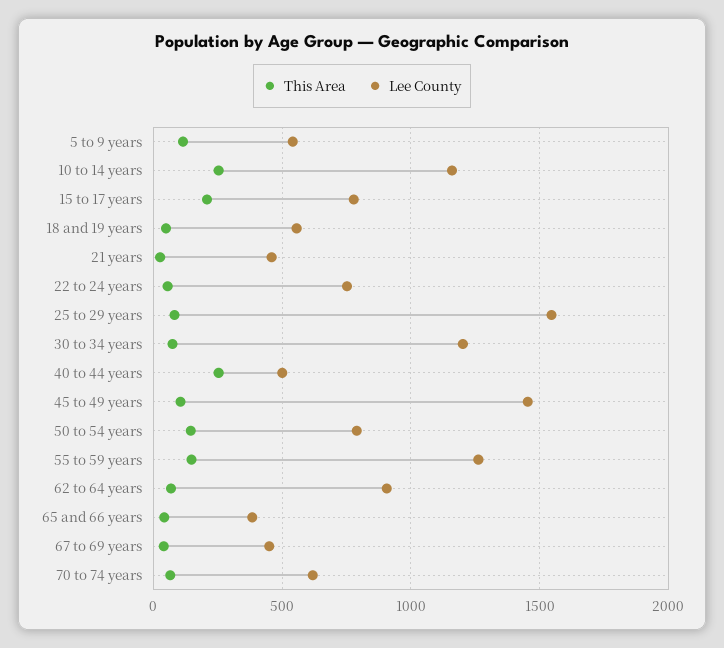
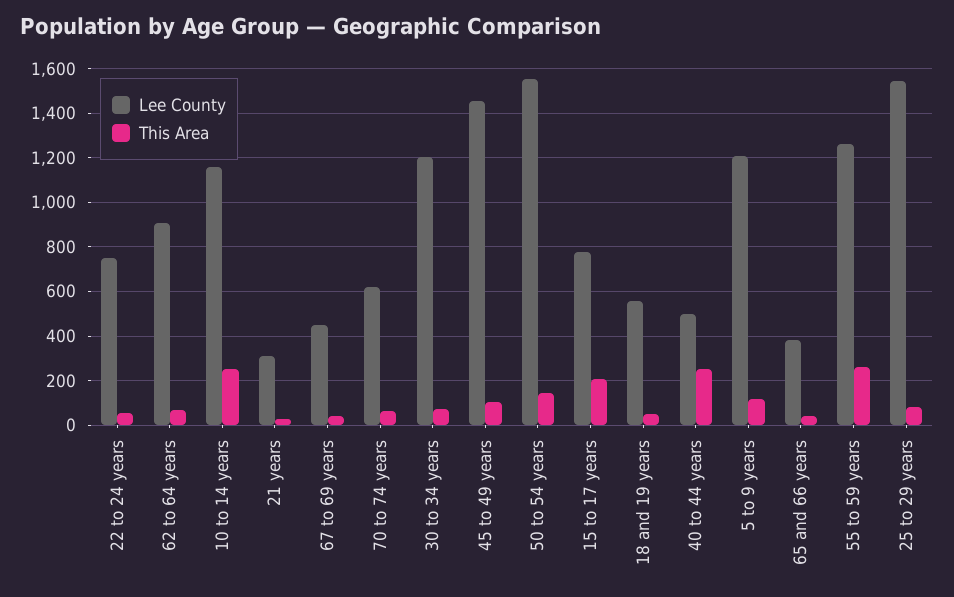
Lee County, 5 to 9 years: 550 -> 1200
Lee County, 21 years: 450 -> 300
Lee County, 50 to 54 years: 800 -> 1550
This Area, 55 to 59 years: 150 -> 250

